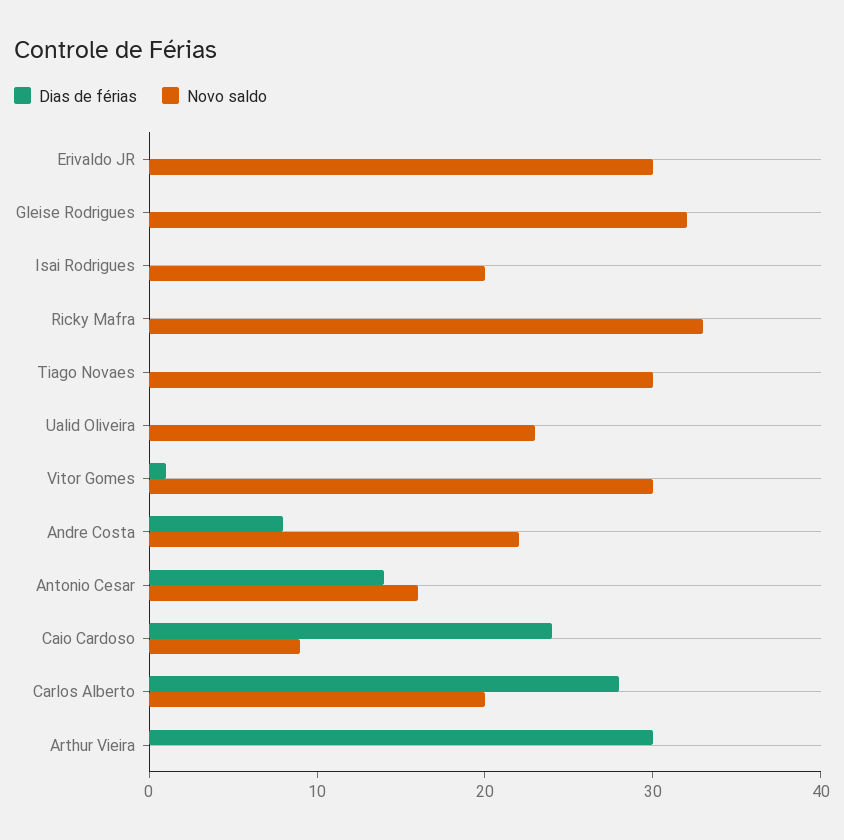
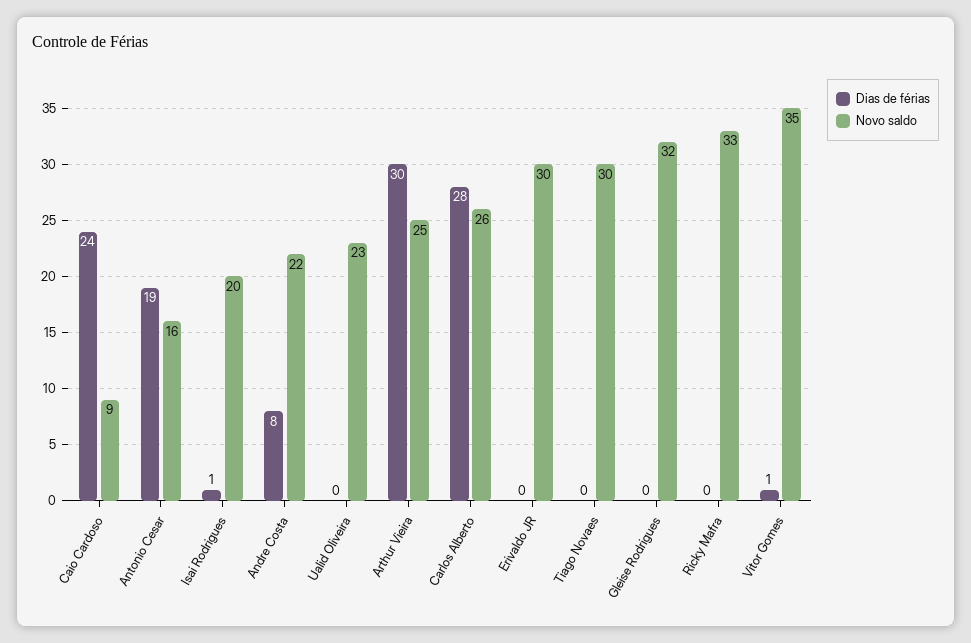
Dias de férias, Isai Rodrigues: 0 -> 1
Novo saldo, Vitor Gomes: 30 -> 35
Dias de férias, Antonio Cesar: 14 -> 19
Novo saldo, Carlos Alberto: 20 -> 26
Novo saldo, Arthur Vieira: 0 -> 25

